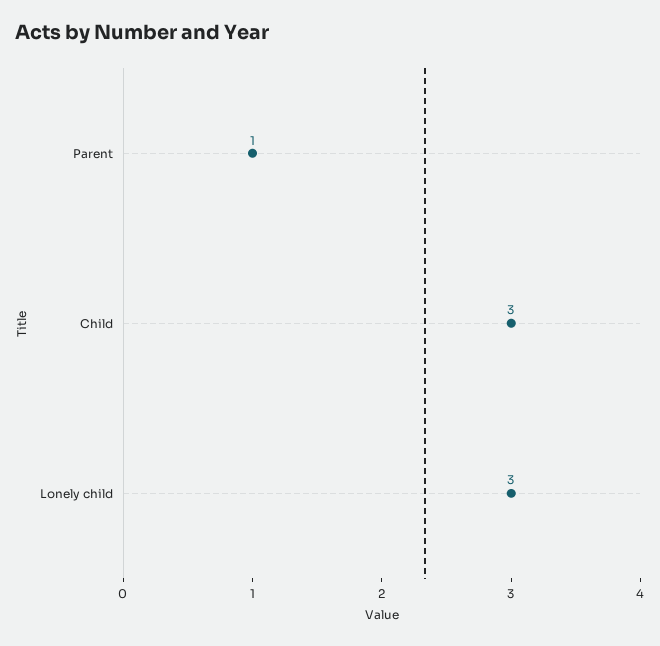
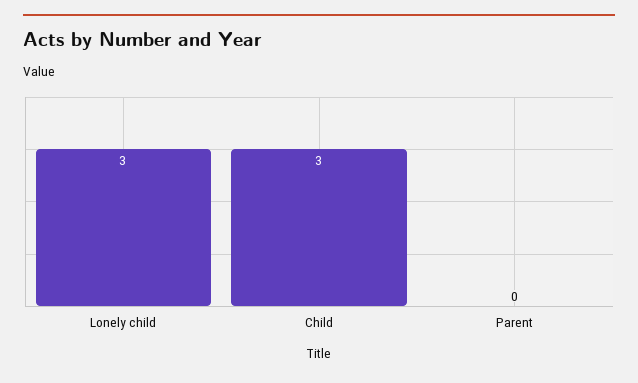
Parent: 1 -> 0

